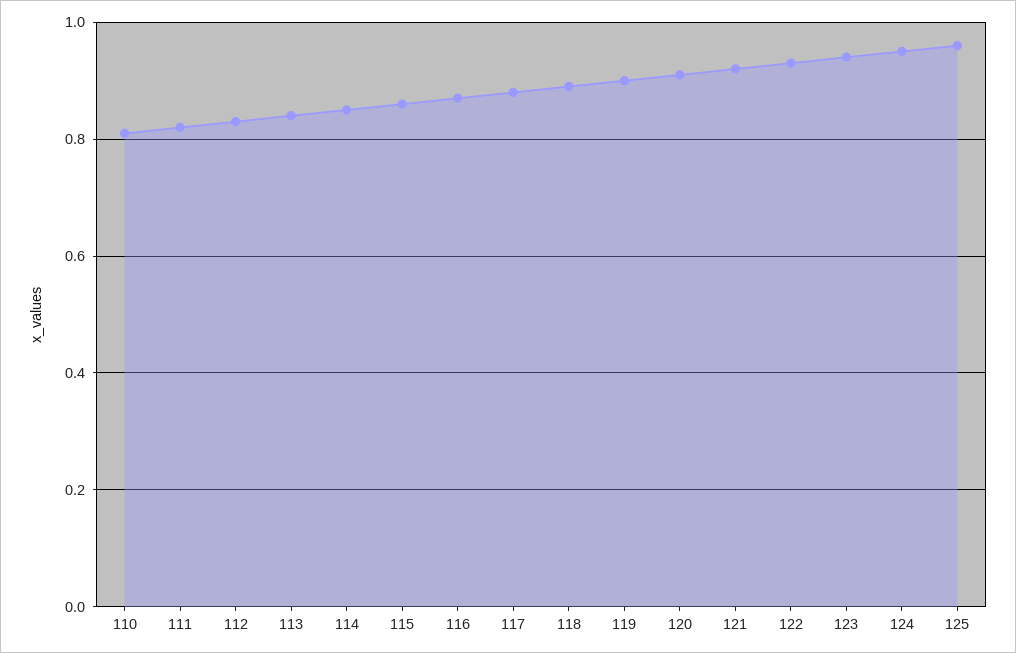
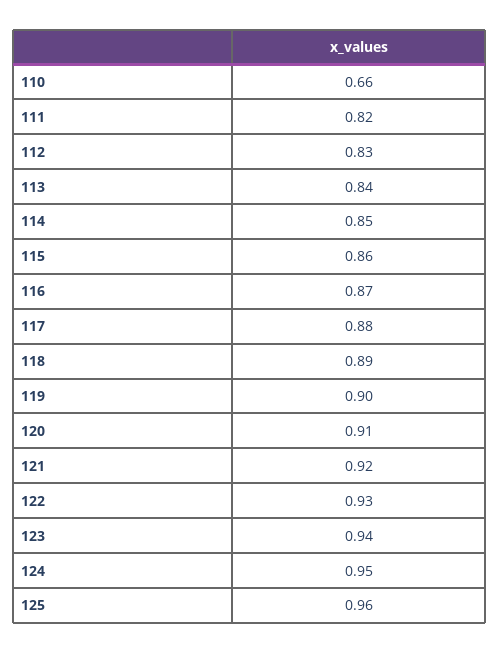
110: 0.8 -> 0.66

